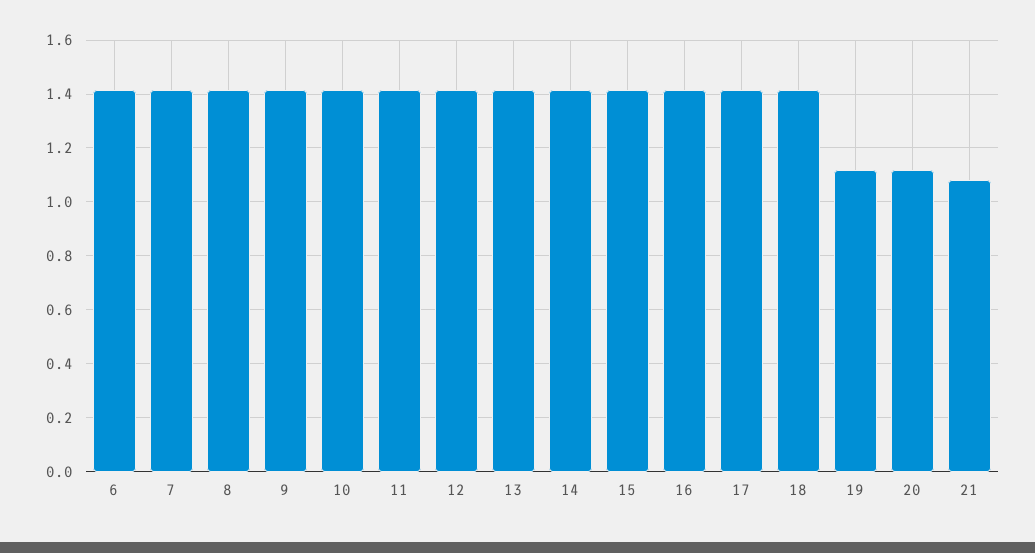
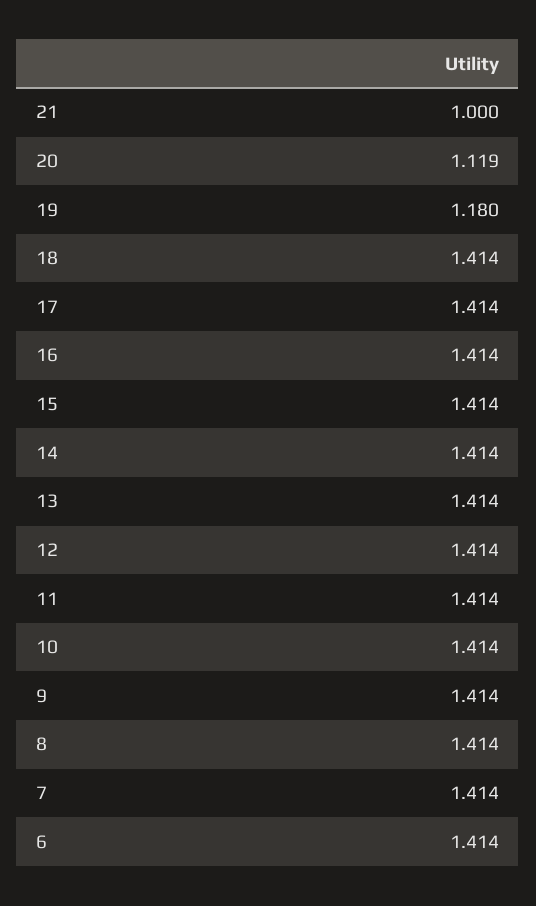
19: 1.125 -> 1.18
21: 1.075 -> 1

